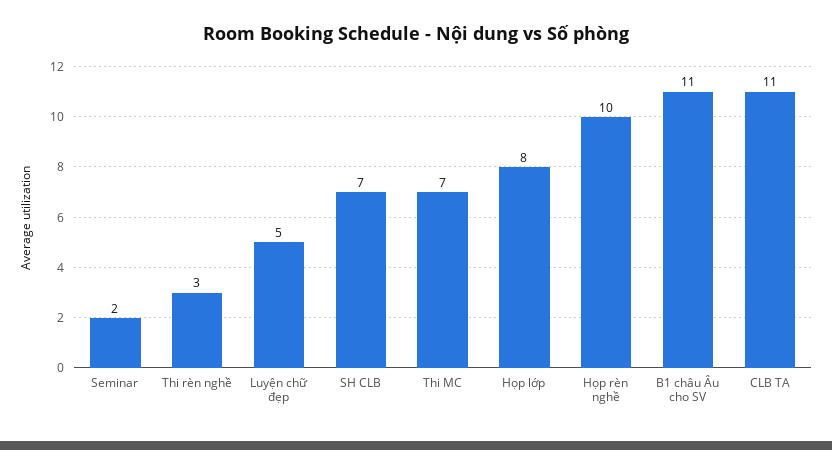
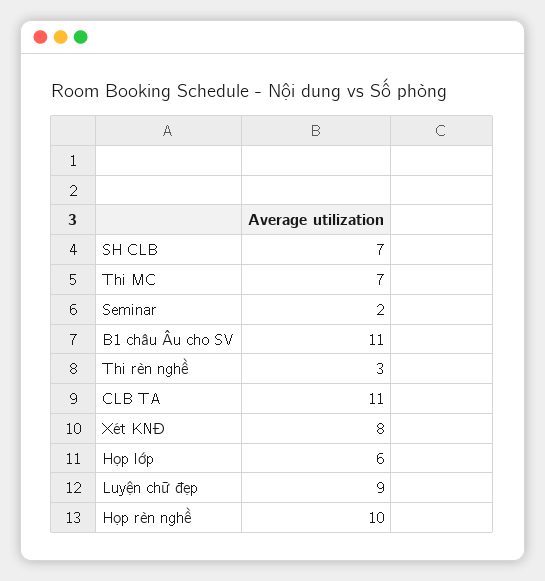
Luyện chữ đẹp: 5 -> 9
Họp lớp: 8 -> 6
Xét KNĐ: none -> 8

